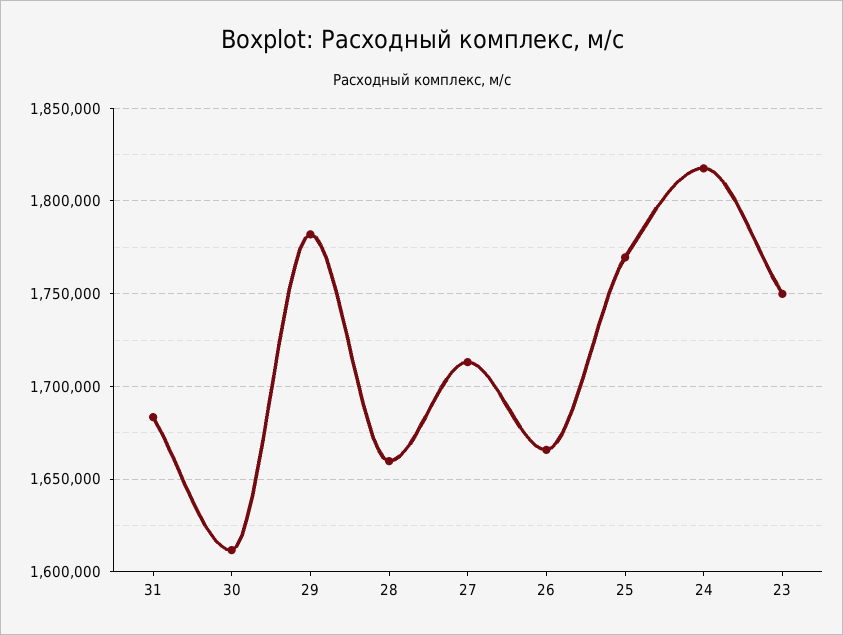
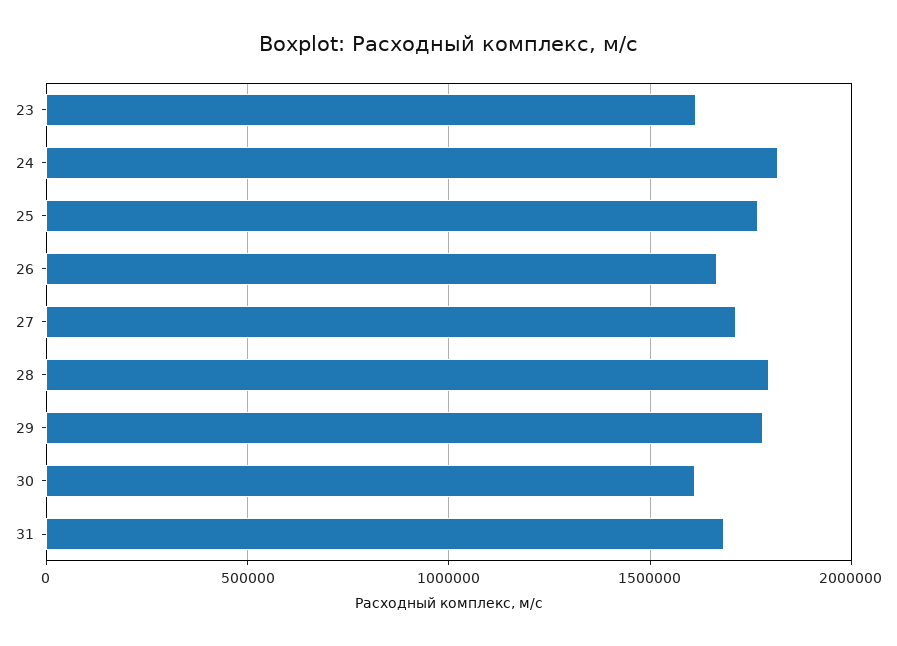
28: 1660000 -> 1800000
23: 1750000 -> 1600000

